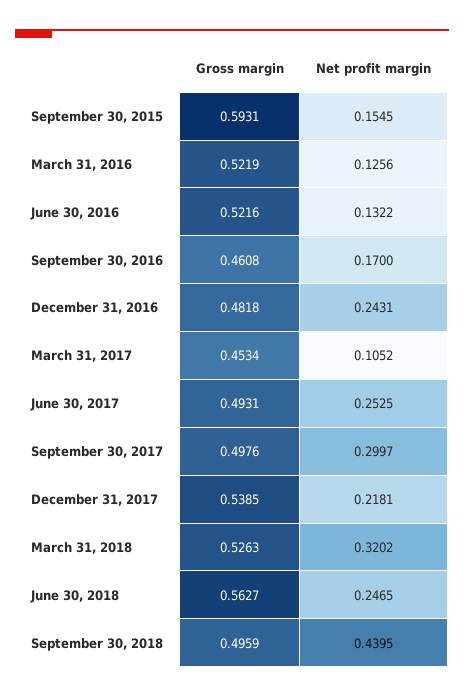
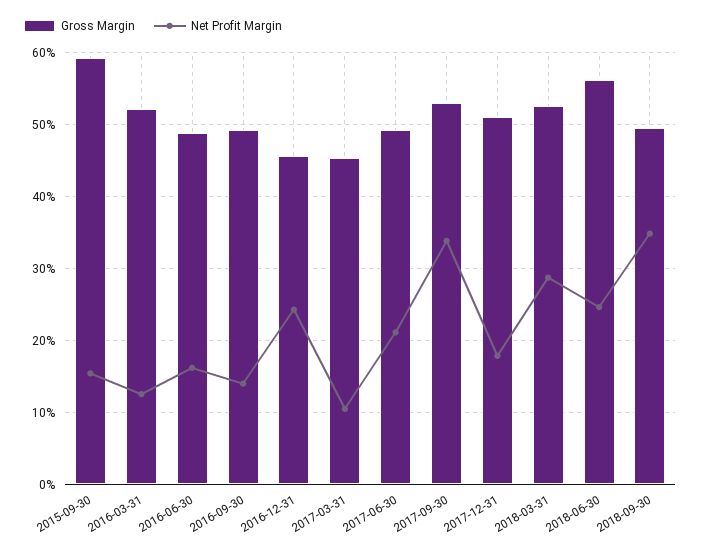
Gross margin, June 30, 2016: 0.5216 -> 0.49
Net profit margin, June 30, 2016: 0.1322 -> 0.16
Gross margin, September 30, 2016: 0.4608 -> 0.49
Net profit margin, September 30, 2016: 0.17 -> 0.14
Gross margin, December 31, 2016: 0.4818 -> 0.46
Net profit margin, June 30, 2017: 0.2525 -> 0.21
Gross margin, September 30, 2017: 0.4976 -> 0.53
Net profit margin, September 30, 2017: 0.2997 -> 0.34
Gross margin, December 31, 2017: 0.5385 -> 0.51
Net profit margin, December 31, 2017: 0.2181 -> 0.18
Net profit margin, March 31, 2018: 0.3202 -> 0.29
Net profit margin, September 30, 2018: 0.4395 -> 0.35

